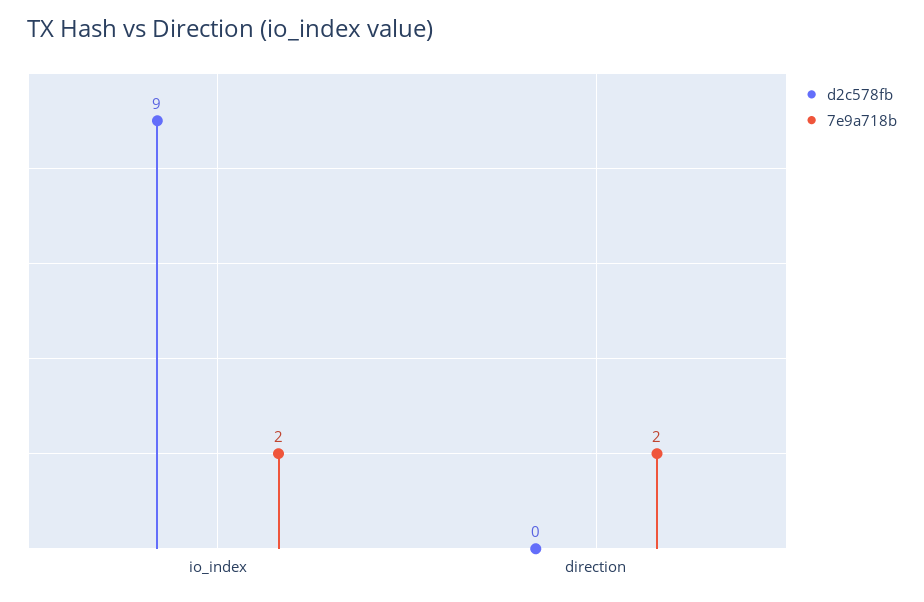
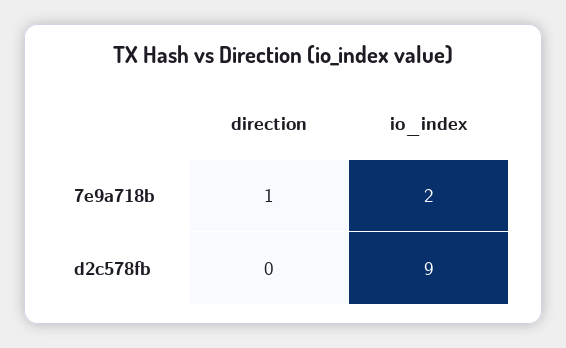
7e9a718b, direction: 2 -> 1

